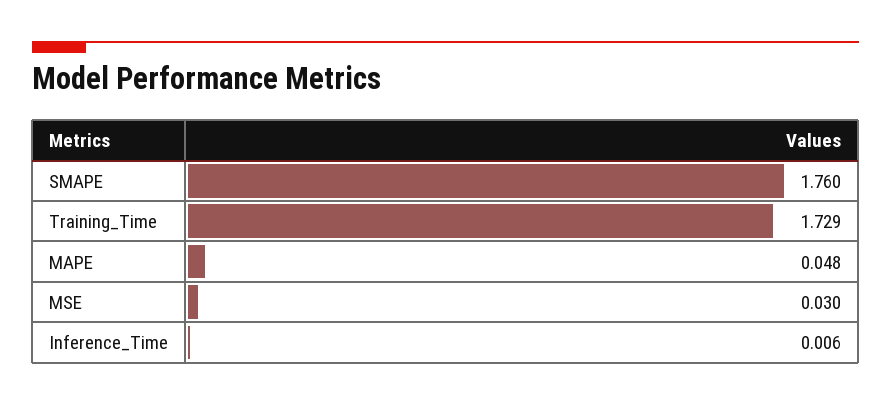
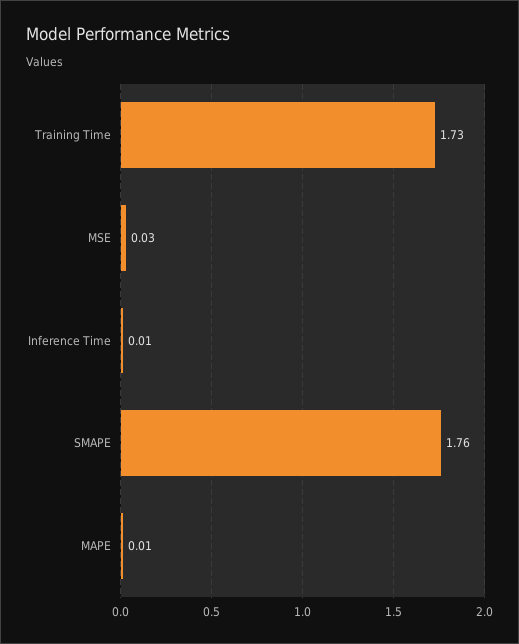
MAPE: 0.048 -> 0.01

